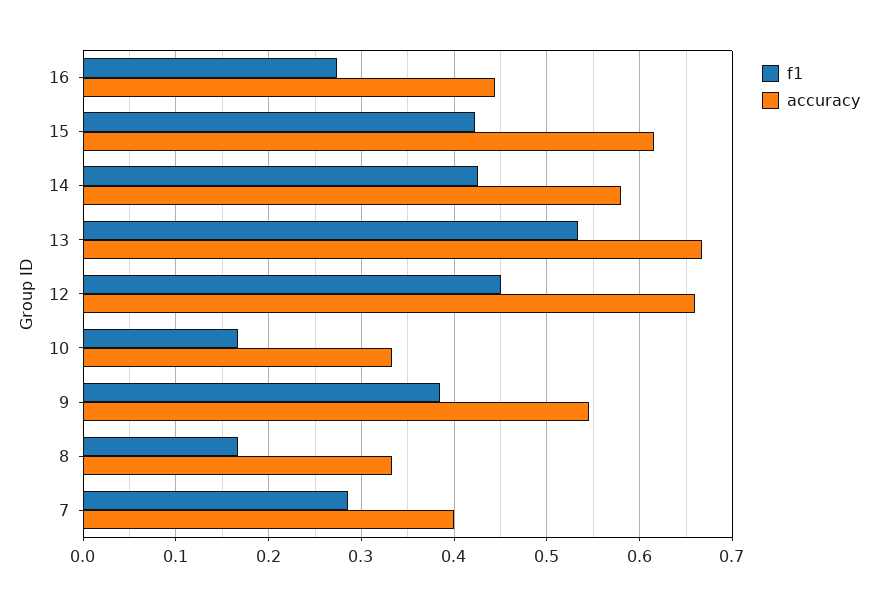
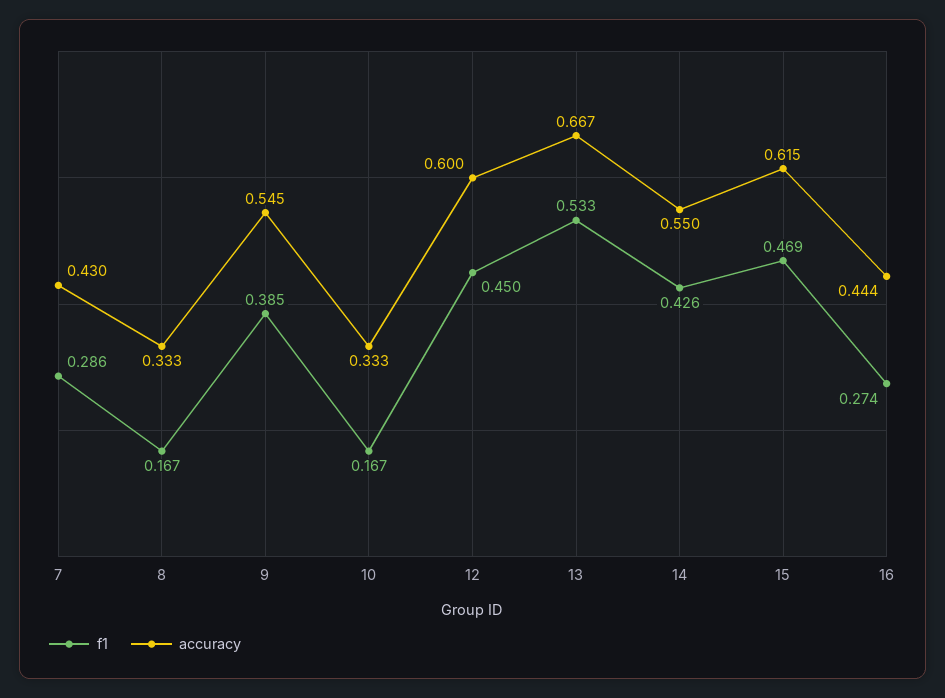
f1, 15: 0.42 -> 0.469
accuracy, 14: 0.58 -> 0.55
accuracy, 12: 0.66 -> 0.6
accuracy, 7: 0.4 -> 0.43

